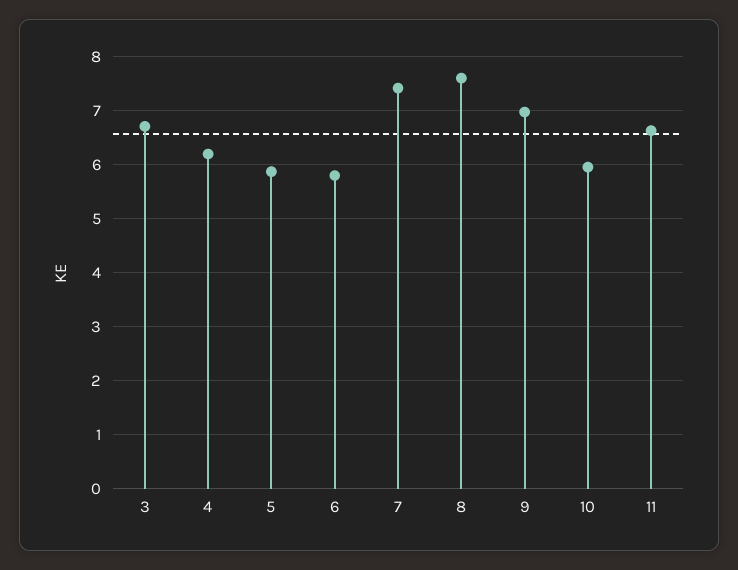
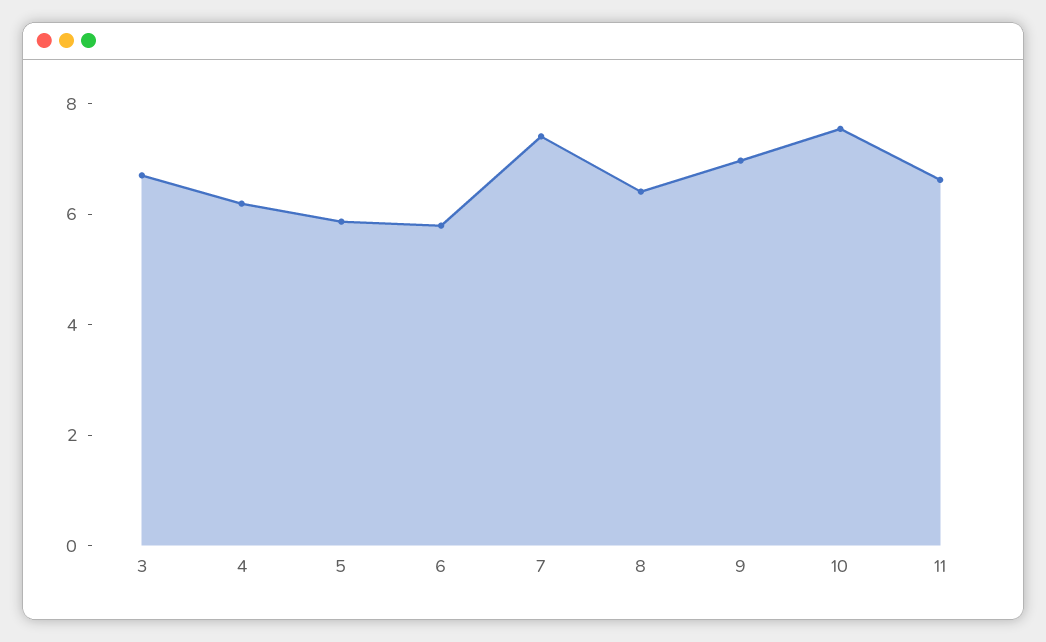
8: 7.6 -> 6.5
10: 6 -> 7.5

